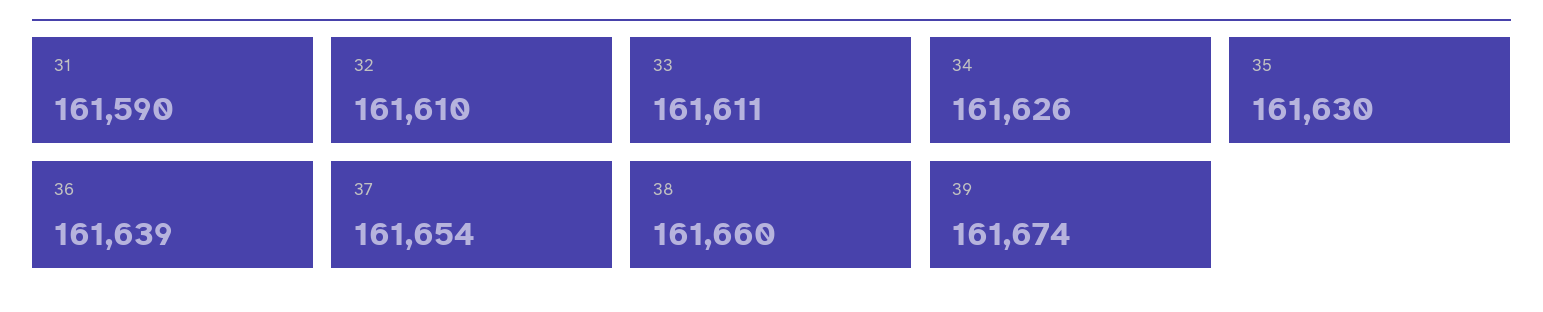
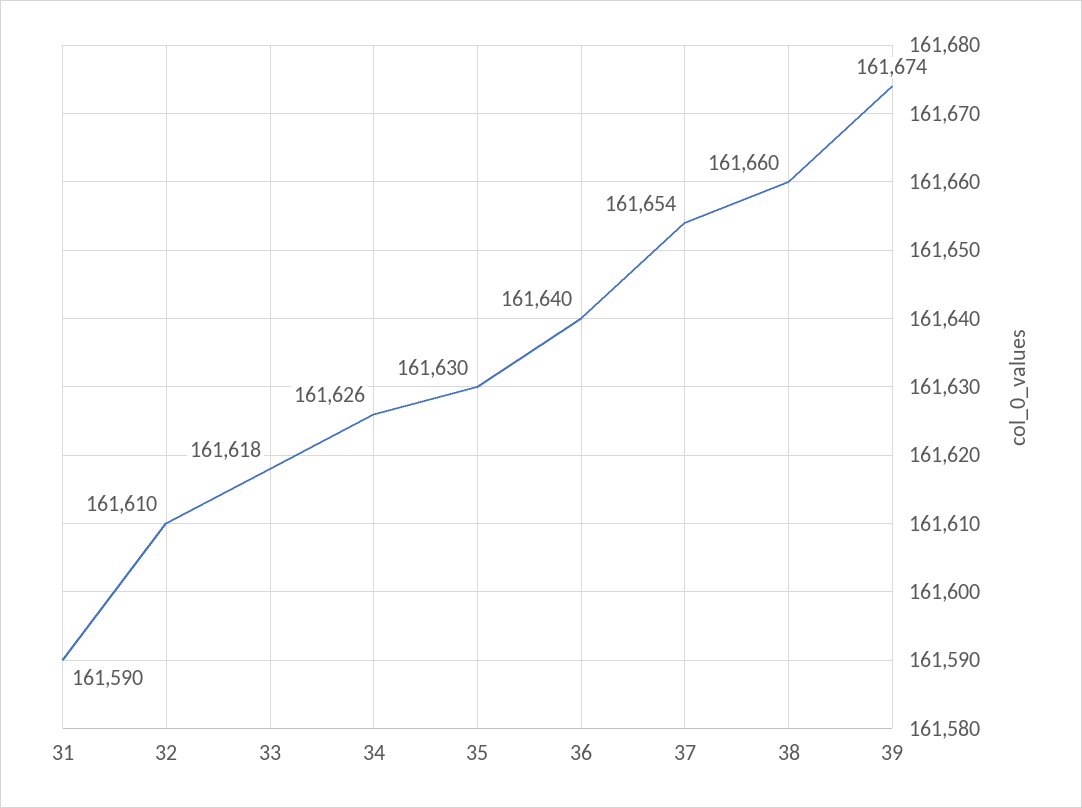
33: 161611 -> 161618
36: 161639 -> 161640

